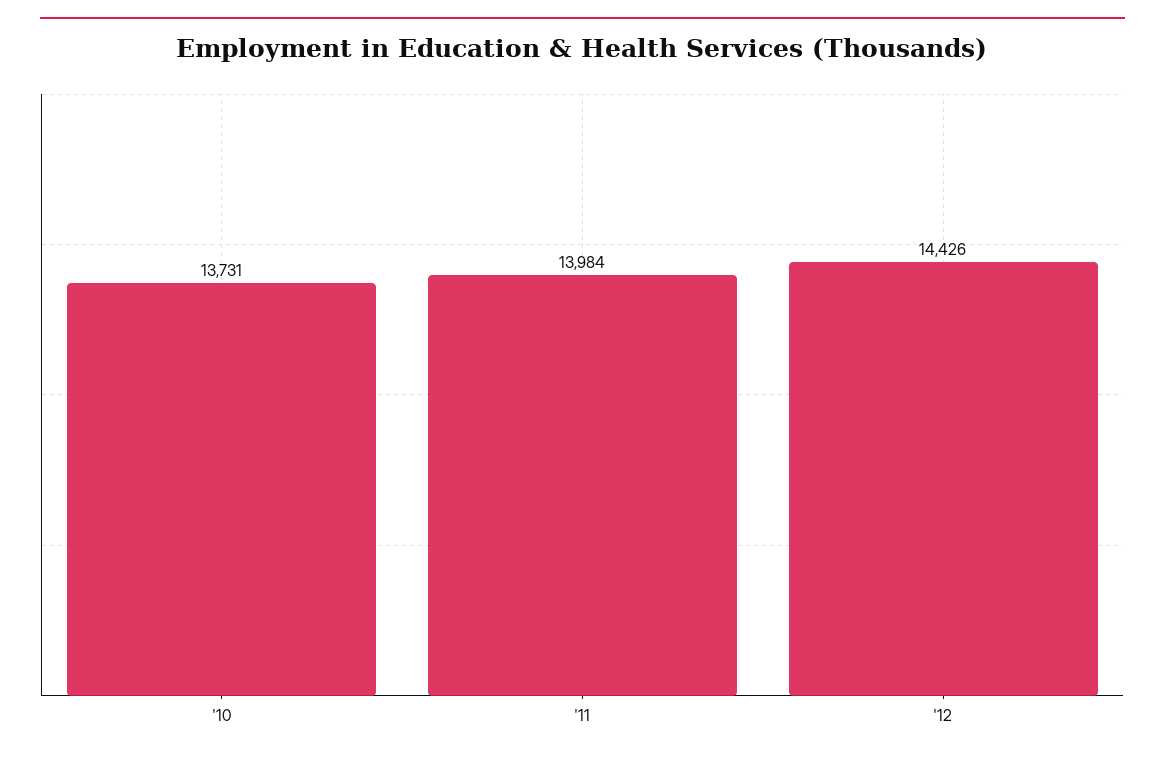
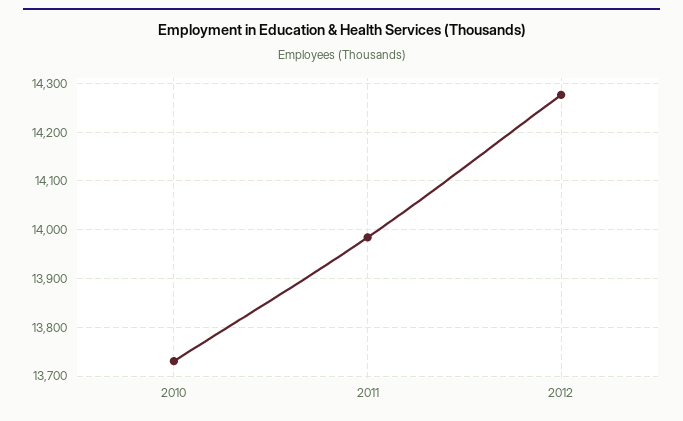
'12: 14426 -> 14280

